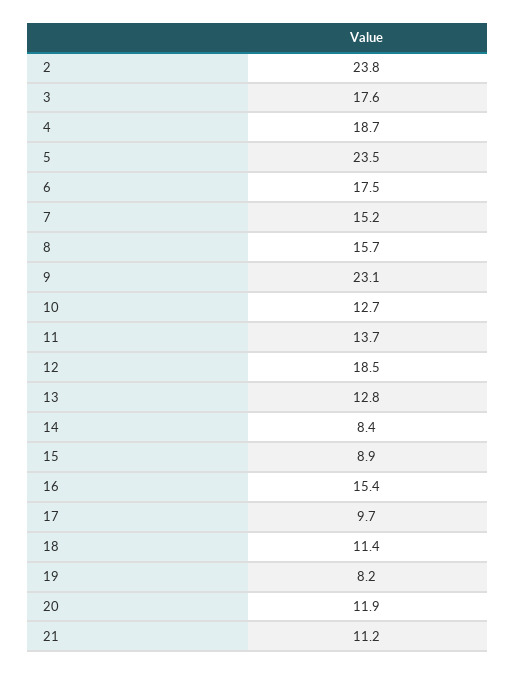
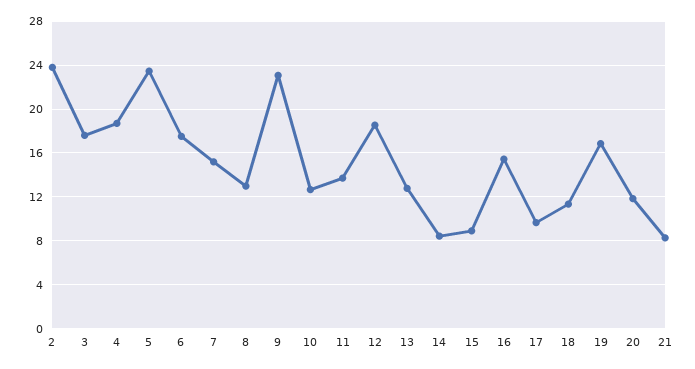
8: 15.7 -> 13
19: 8.2 -> 17
21: 11.2 -> 8

